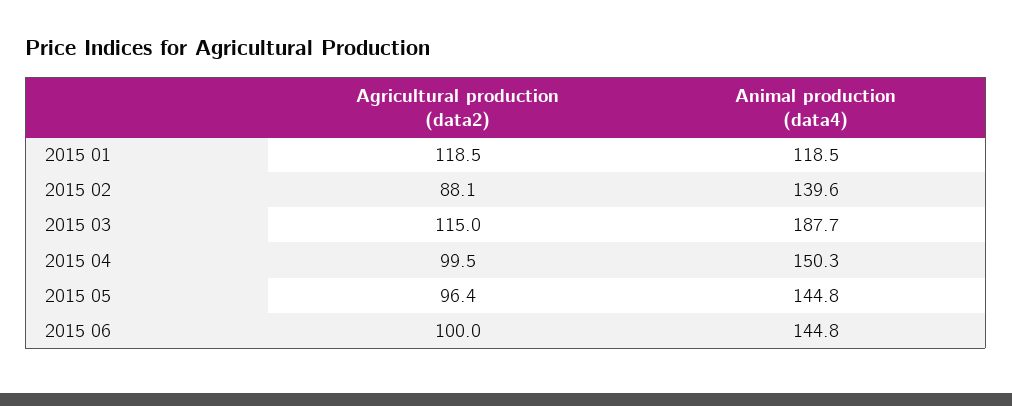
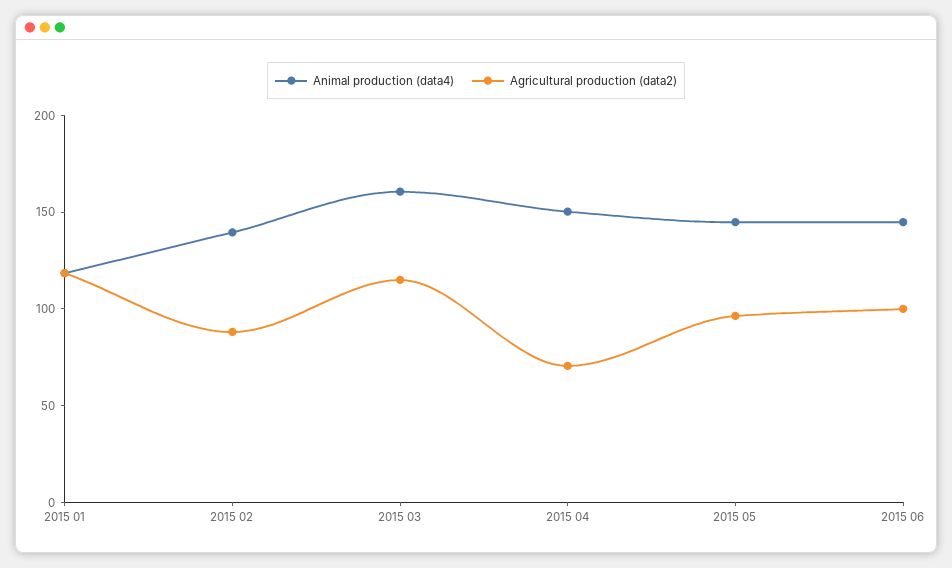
Animal production (data4), 2015 03: 187.7 -> 160
Agricultural production (data2), 2015 04: 99.5 -> 70

